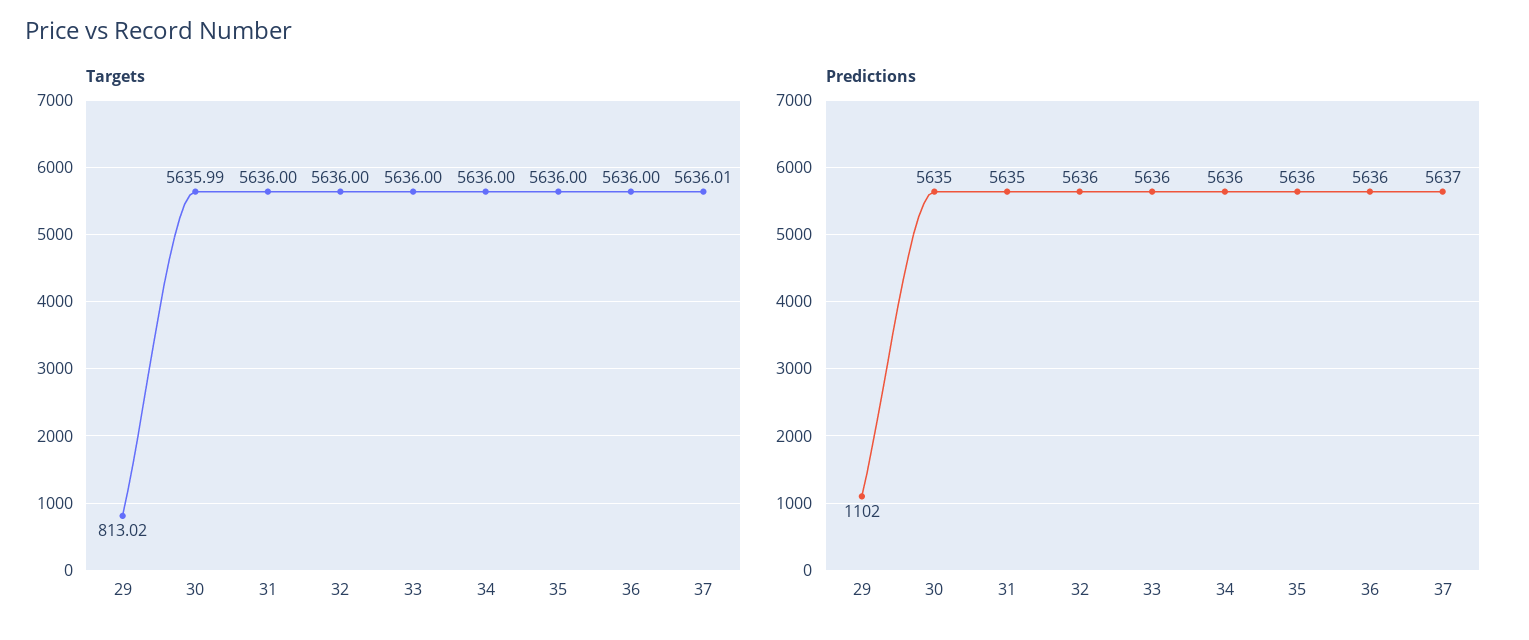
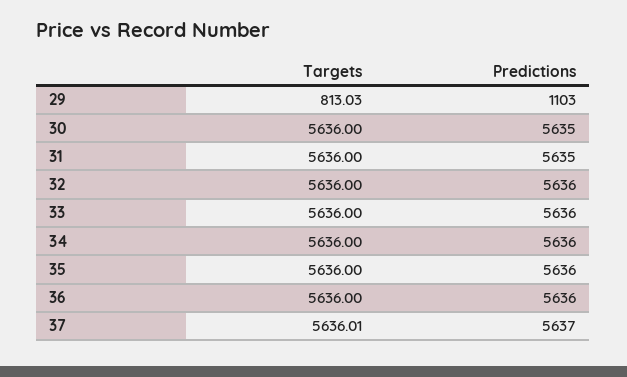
Targets, 29: 813.02 -> 813.03
Targets, 30: 5635.99 -> 5636
Predictions, 29: 1102 -> 1103

